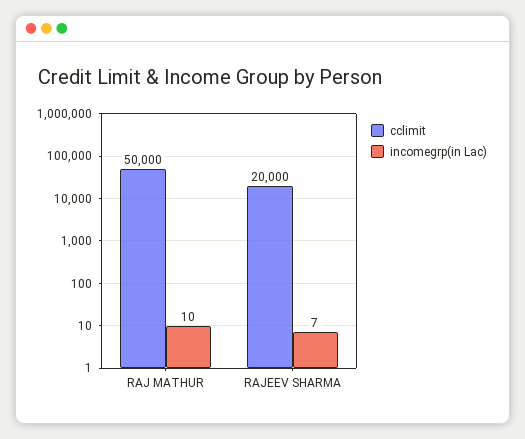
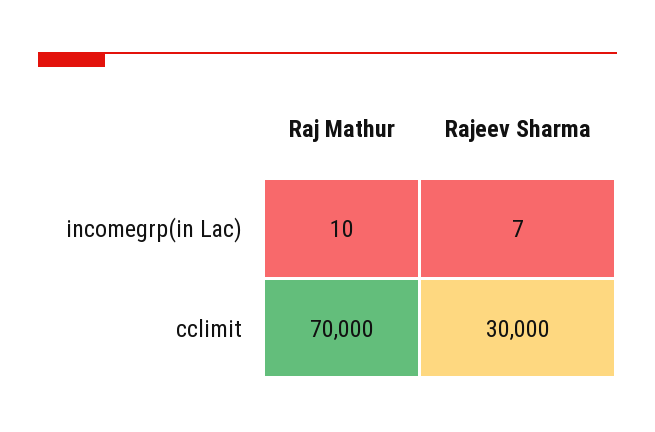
cclimit, RAJ MATHUR: 50000 -> 70000
cclimit, RAJEEV SHARMA: 20000 -> 30000

